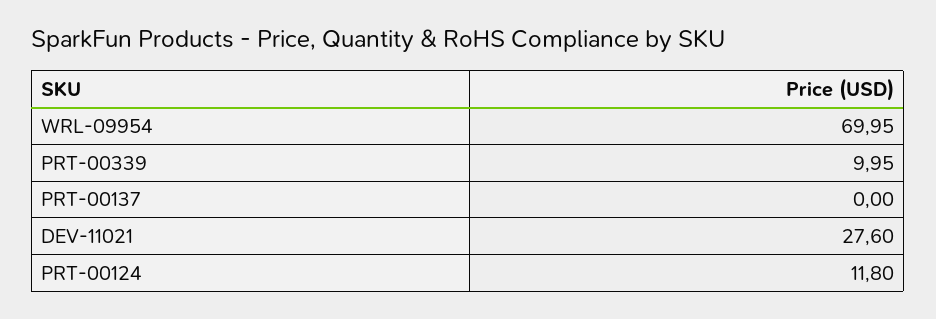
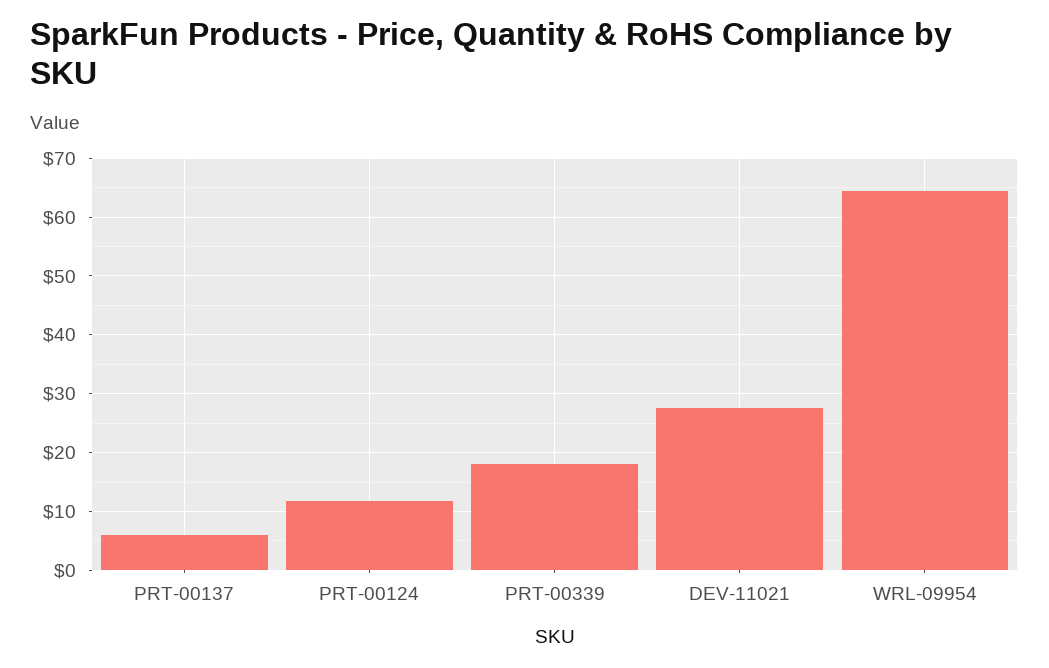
WRL-09954: 69.95 -> 64
PRT-00339: 9.95 -> 18
PRT-00137: 0 -> 6

